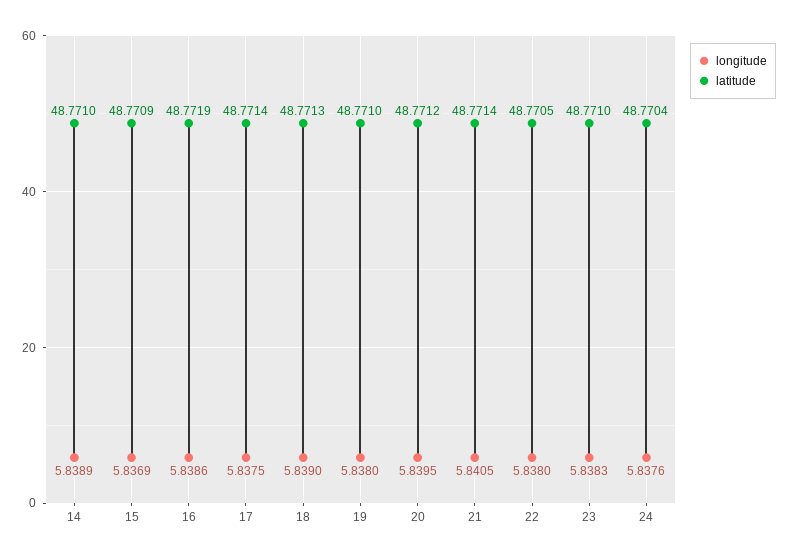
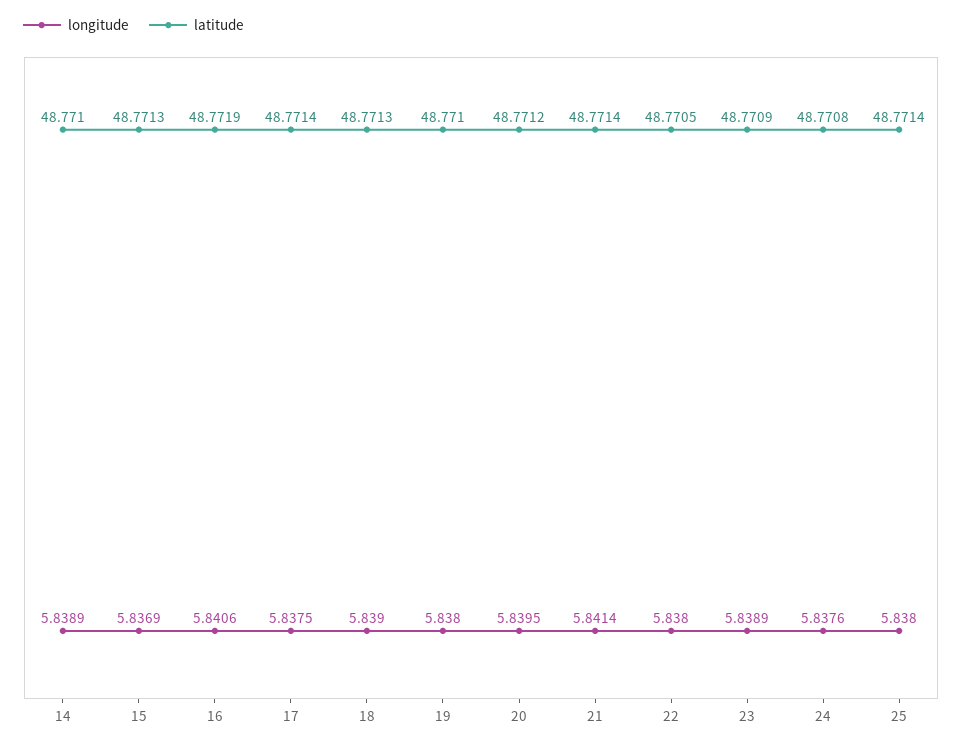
latitude, 15: 48.7709 -> 48.7713
longitude, 16: 5.8386 -> 5.8406
longitude, 21: 5.8405 -> 5.8414
longitude, 23: 5.8383 -> 5.8389
latitude, 23: 48.771 -> 48.7709
latitude, 24: 48.7704 -> 48.7708
longitude, 25: none -> 5.838
latitude, 25: none -> 48.7714

